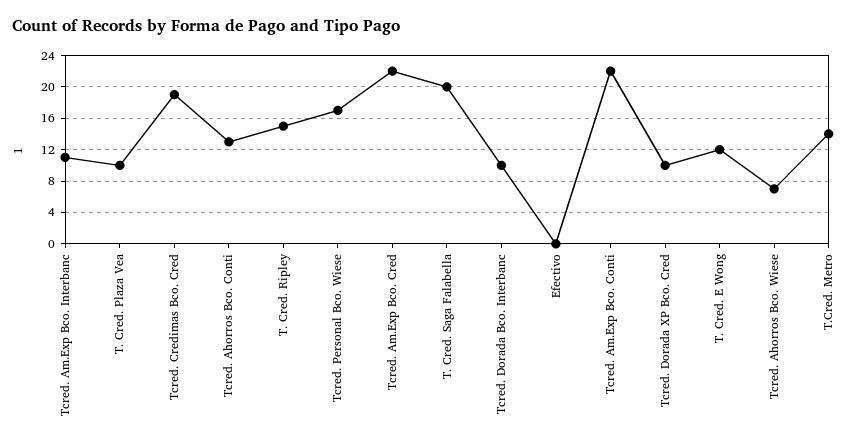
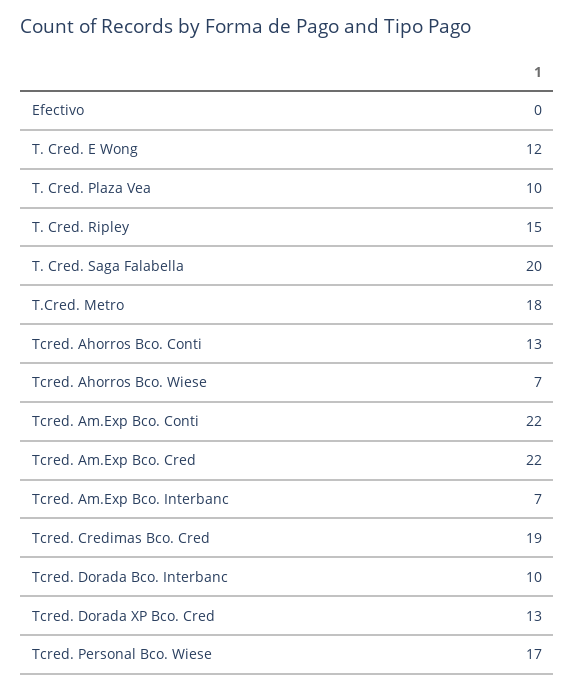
Tcred. Am.Exp Bco. Interbanc: 11 -> 7
Tcred. Dorada XP Bco. Cred: 10 -> 13
T.Cred. Metro: 14 -> 18

